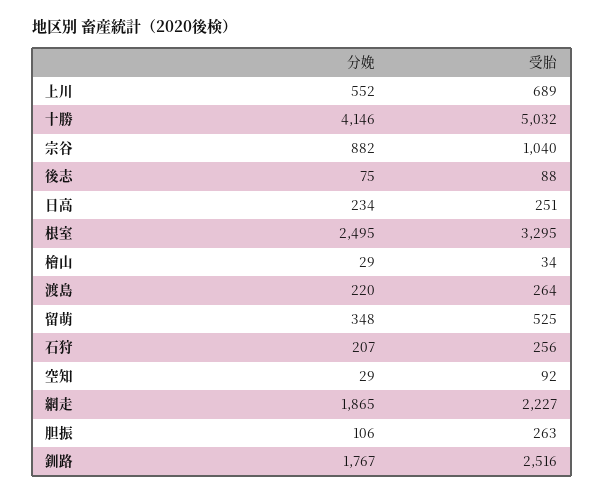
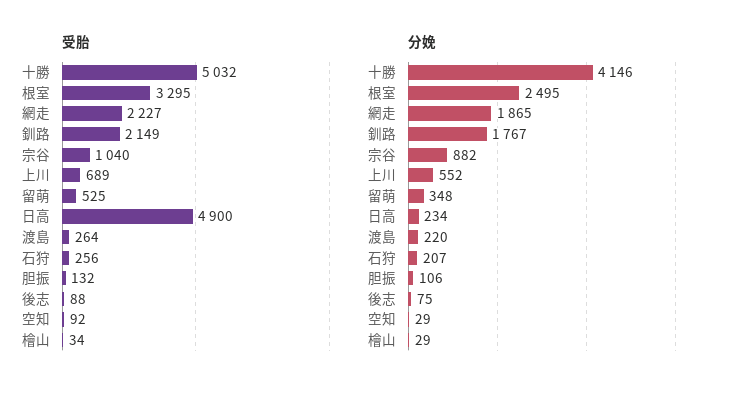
受胎, 日高: 251 -> 4900
受胎, 胆振: 263 -> 132
受胎, 釧路: 2516 -> 2149

